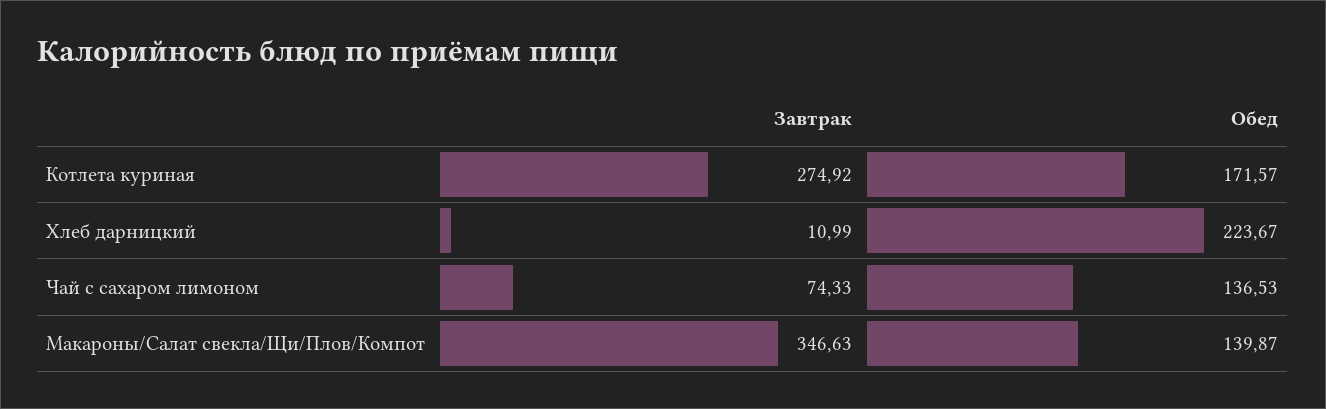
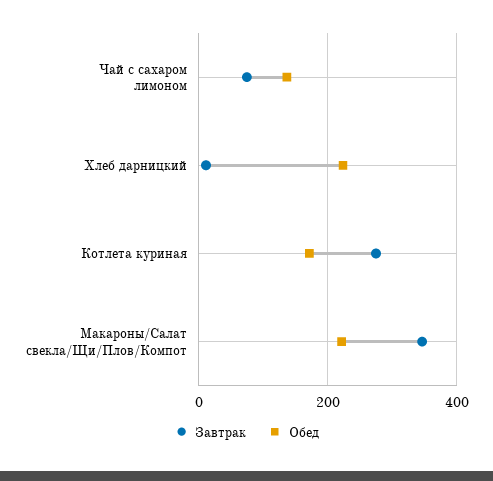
Обед, Макароны/Салат свекла/Щи/Плов/Компот: 139.87 -> 220

